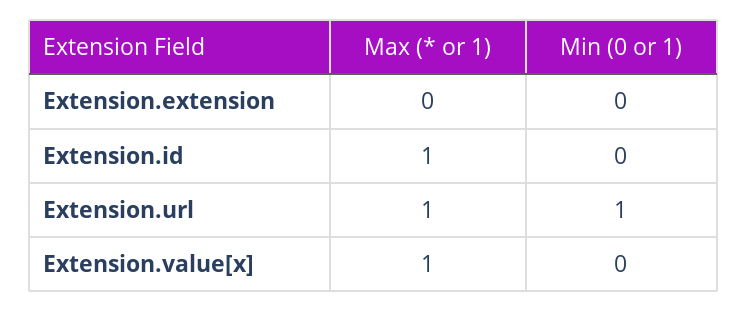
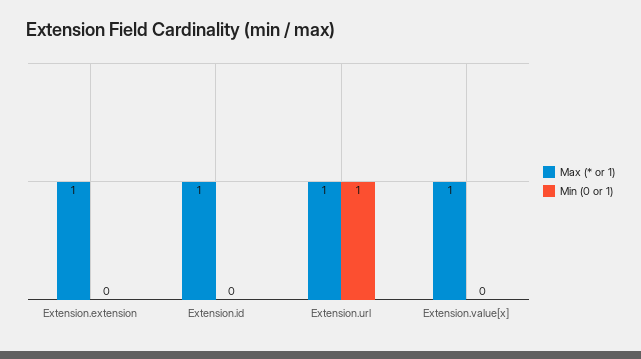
Max (* or 1), Extension.extension: 0 -> 1

